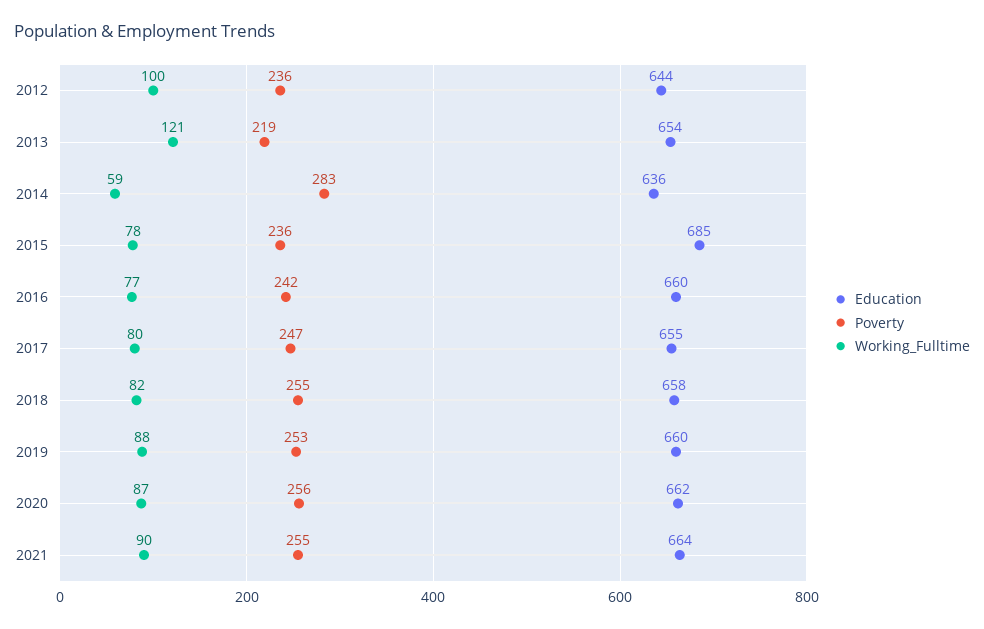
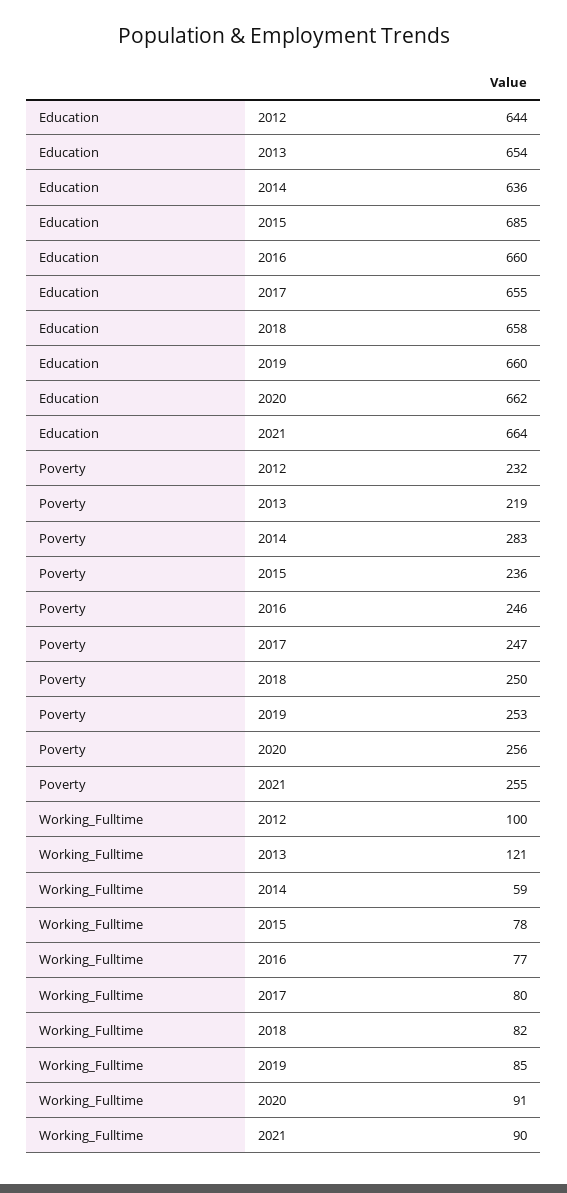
Poverty, 2012: 236 -> 232
Poverty, 2016: 242 -> 246
Poverty, 2018: 255 -> 250
Working_Fulltime, 2019: 88 -> 85
Working_Fulltime, 2020: 87 -> 91

